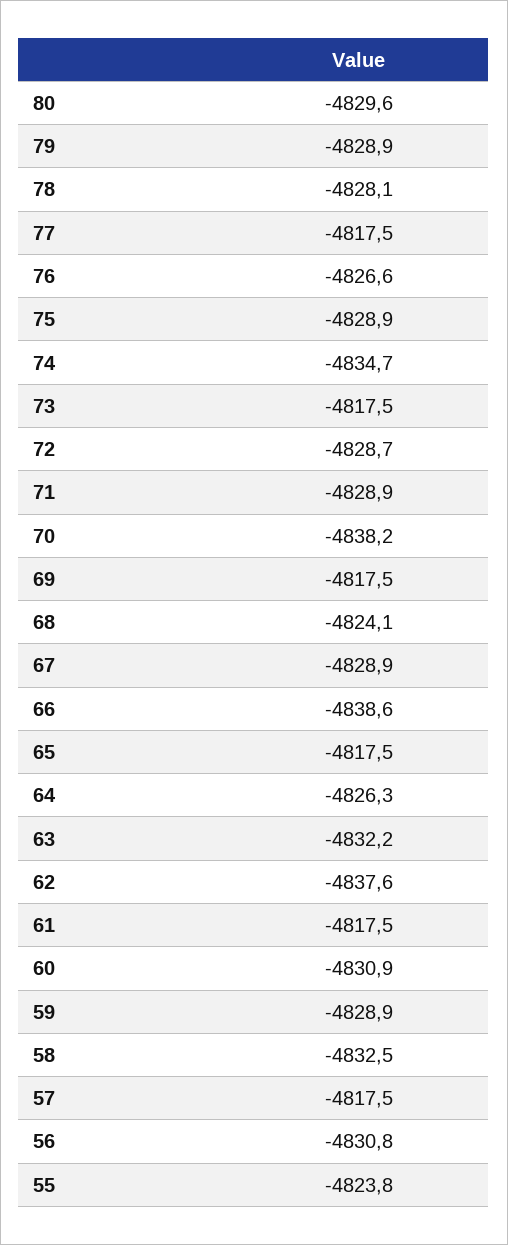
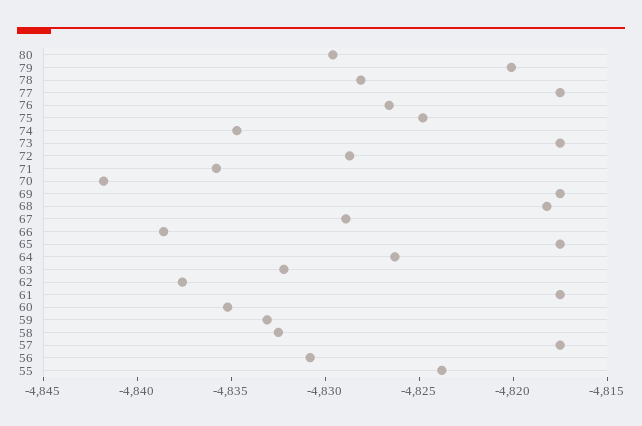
79: -4828.9 -> -4820
75: -4828.9 -> -4825
71: -4828.9 -> -4836
70: -4838.2 -> -4842
68: -4824.1 -> -4818
60: -4830.9 -> -4835
59: -4828.9 -> -4833

